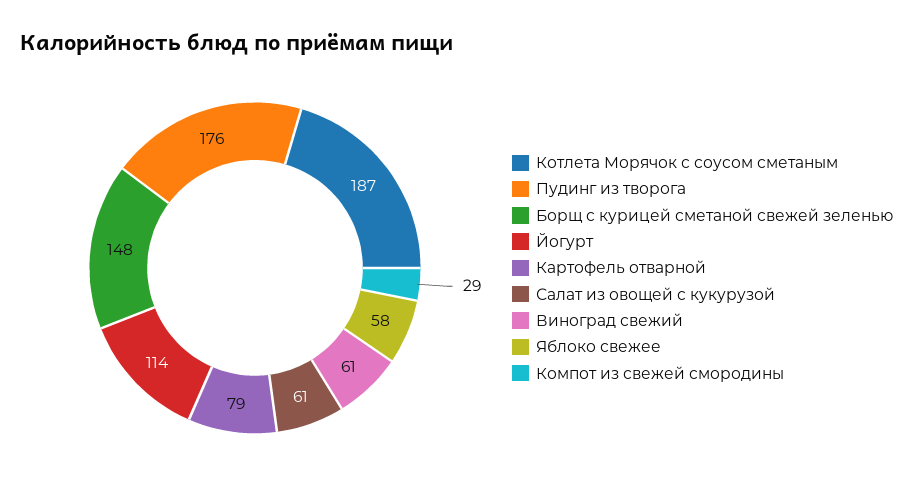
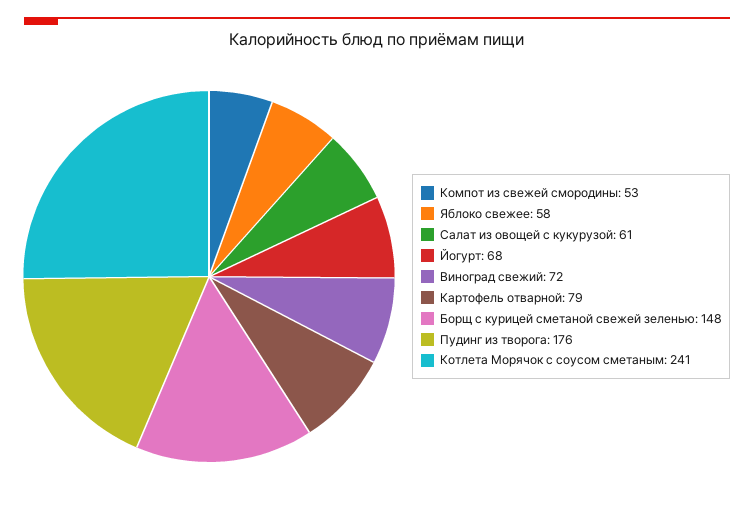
Котлета Морячок с соусом сметаным: 187 -> 241
Йогурт: 114 -> 68
Виноград свежий: 61 -> 72
Компот из свежей смородины: 29 -> 53

